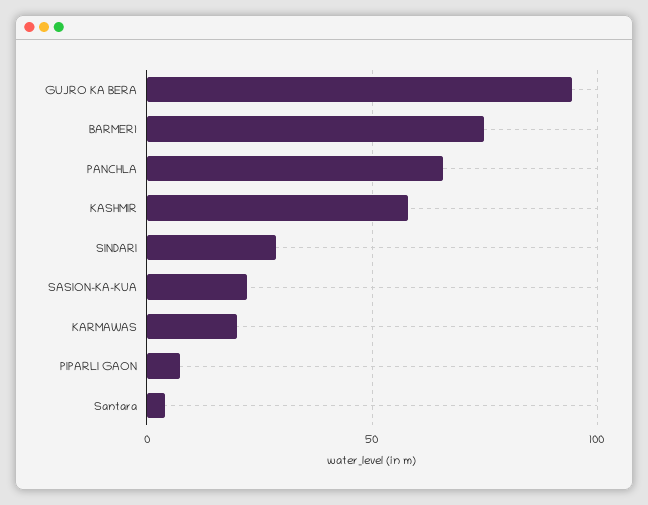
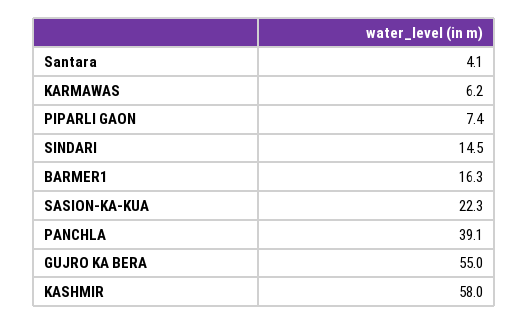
GUJRO KA BERA: 95 -> 55
BARMER1: 75 -> 16.3
PANCHLA: 65 -> 39.1
SINDARI: 30 -> 14.5
KARMAWAS: 20 -> 6.2

